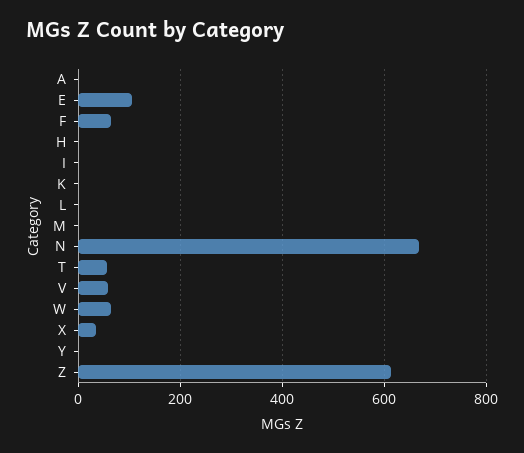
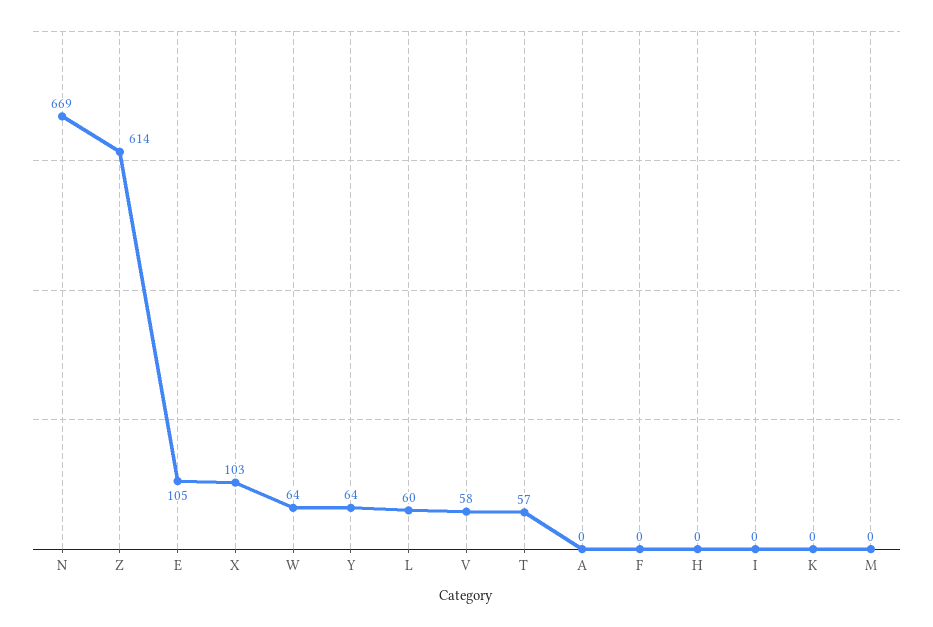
F: 60 -> 0
L: 0 -> 60
X: 40 -> 103
Y: 0 -> 64

